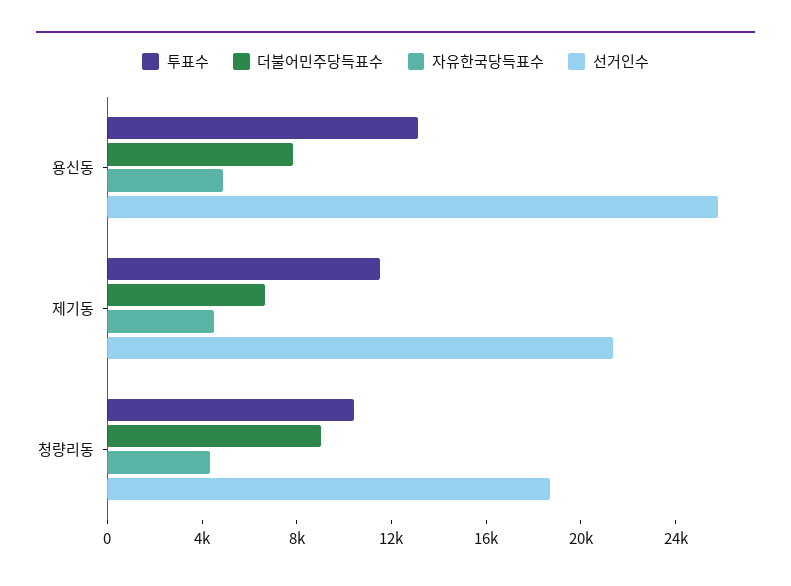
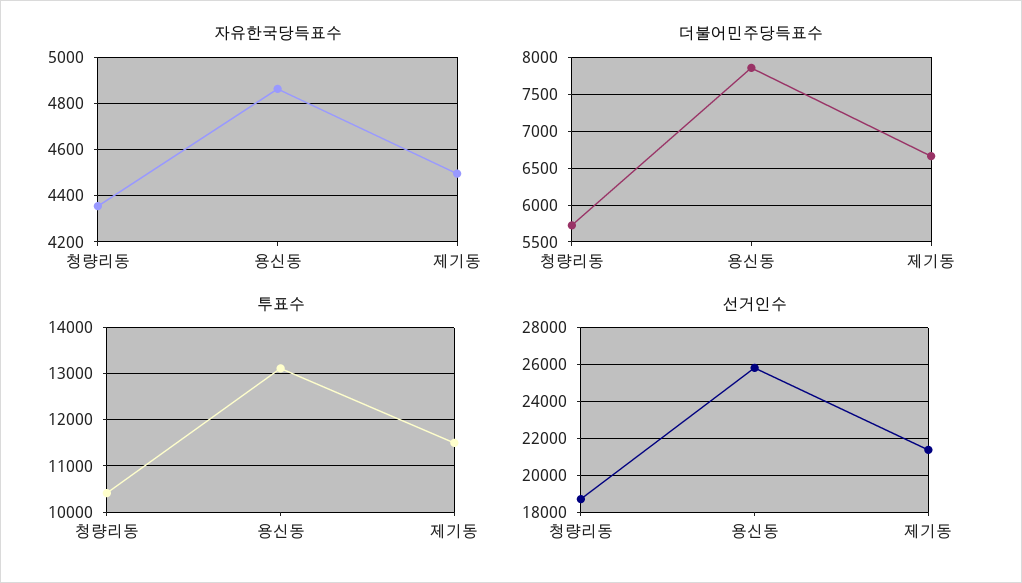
더불어민주당득표수, 청량리동: 9000 -> 5700

